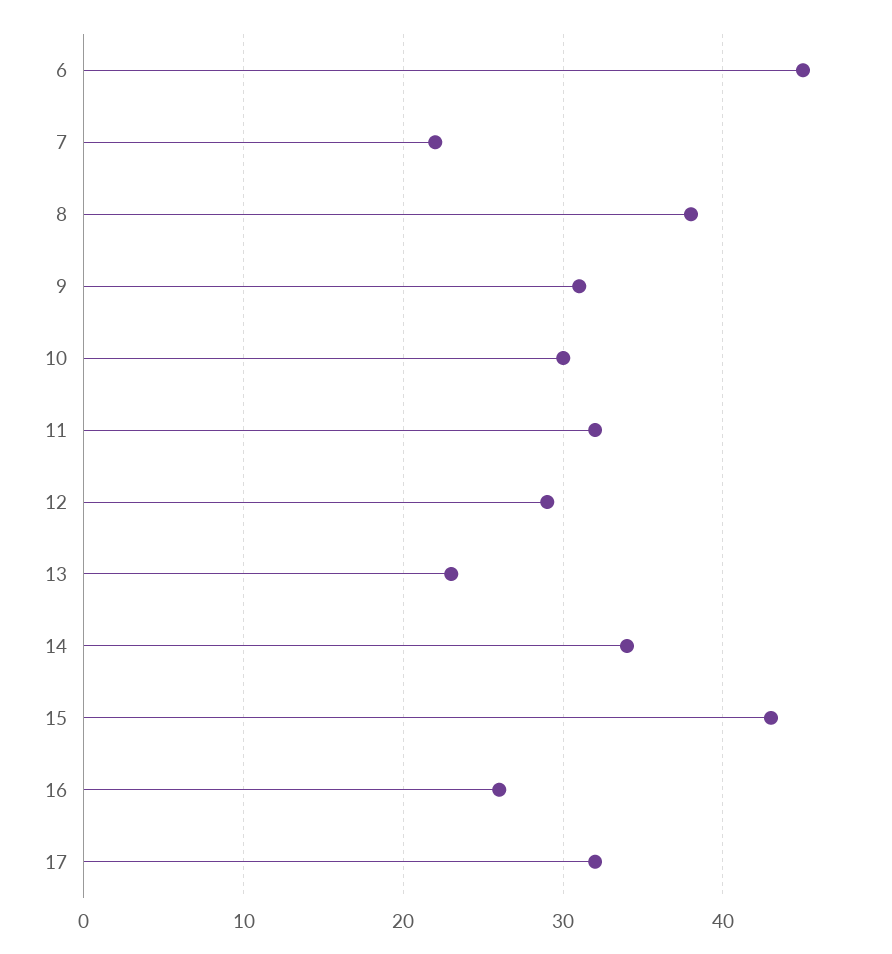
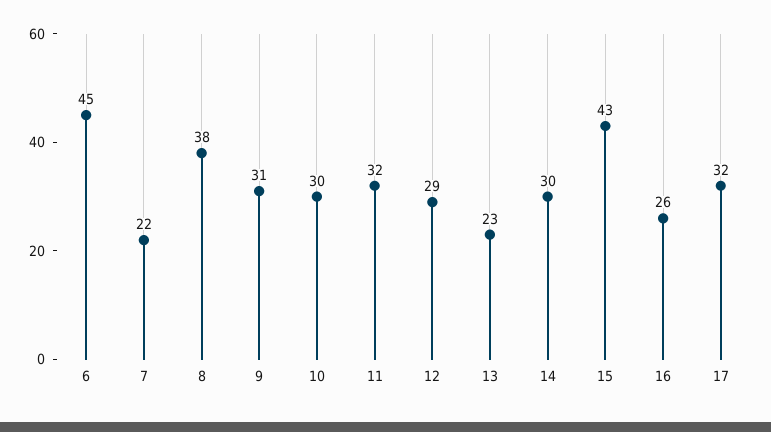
14: 34 -> 30

